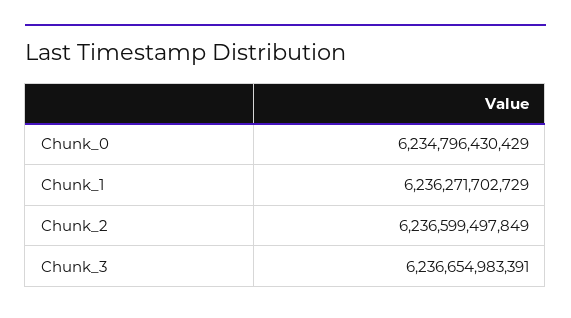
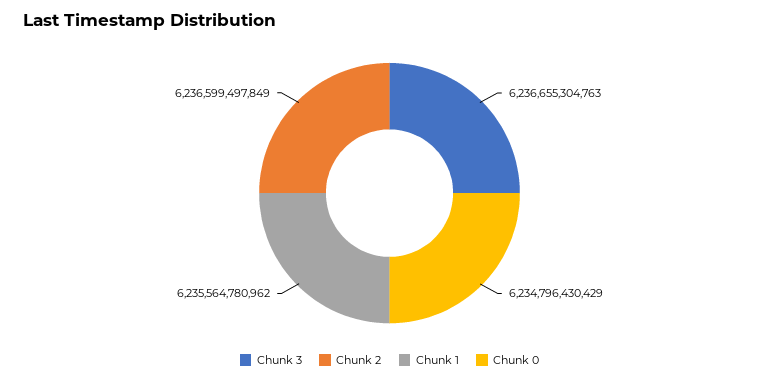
Chunk_1: 6236271702729 -> 6235564780962
Chunk_3: 6236654983391 -> 6236655304763

